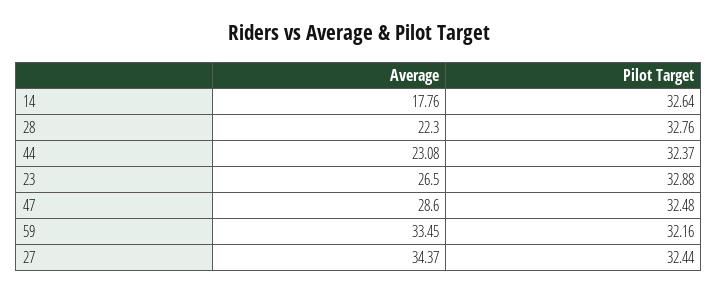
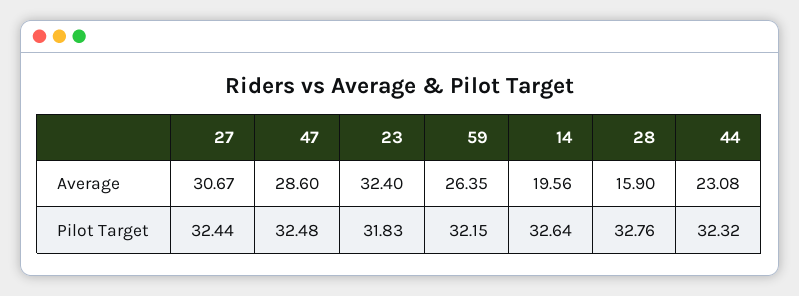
Average, 14: 17.76 -> 19.56
Average, 28: 22.3 -> 15.9
Pilot Target, 44: 32.37 -> 32.32
Average, 23: 26.5 -> 32.4
Pilot Target, 23: 32.88 -> 31.83
Average, 59: 33.45 -> 26.35
Pilot Target, 59: 32.16 -> 32.15
Average, 27: 34.37 -> 30.67

